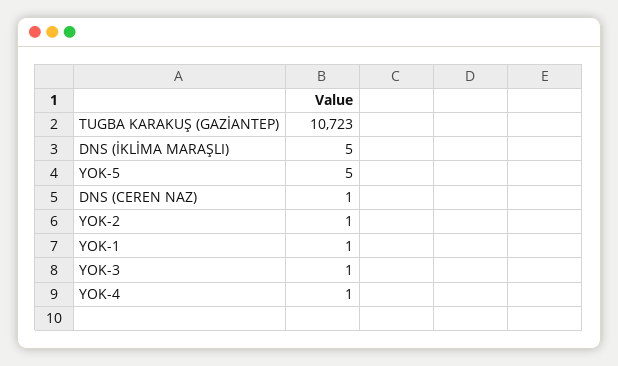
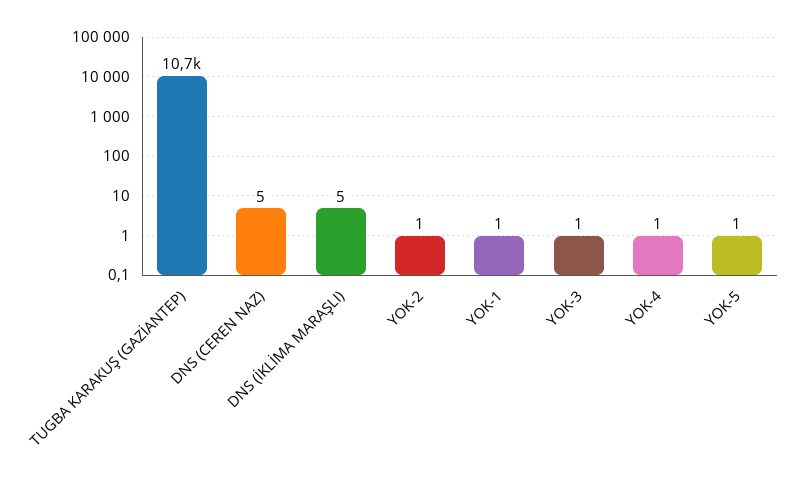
YOK-5: 5 -> 1
DNS (CEREN NAZ): 1 -> 5

